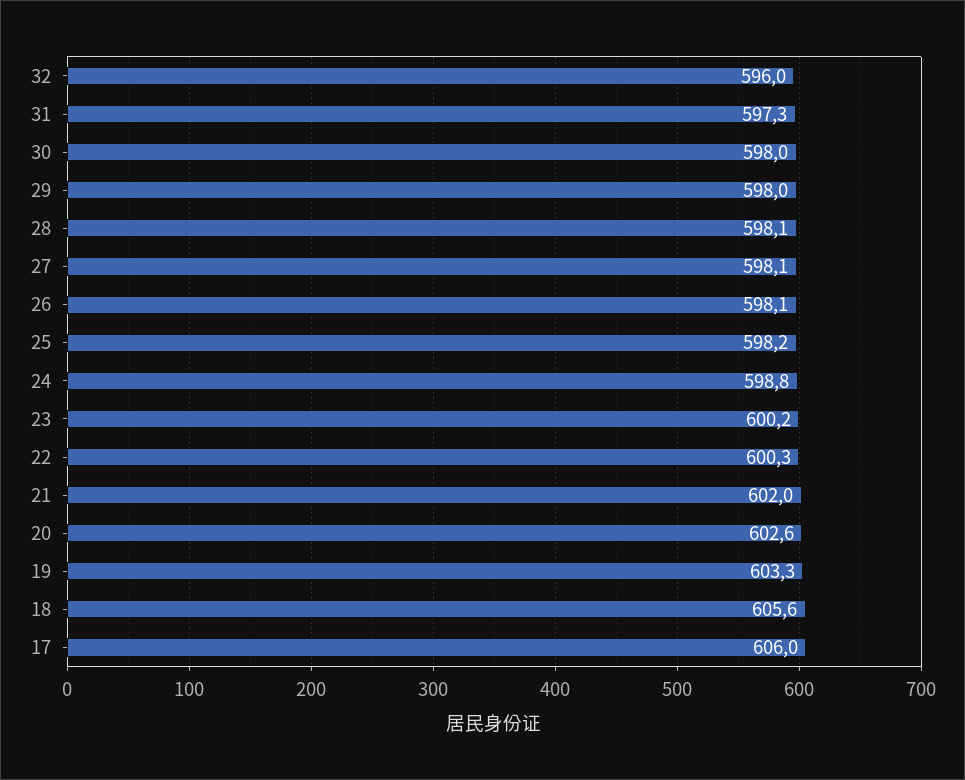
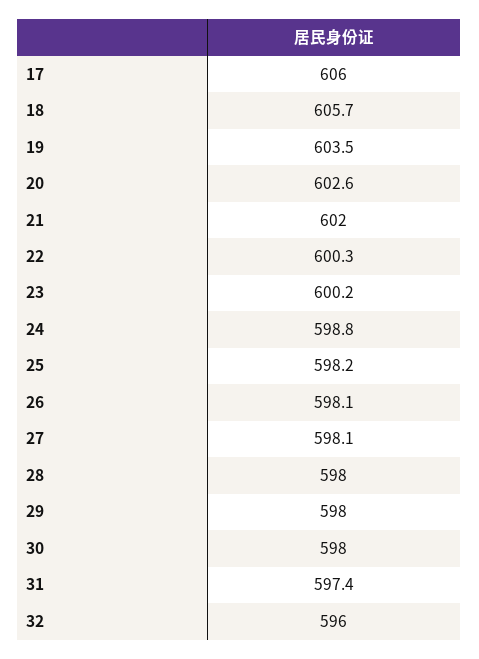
31: 597.3 -> 597.4
28: 598.1 -> 598
19: 603.3 -> 603.5
18: 605.6 -> 605.7

